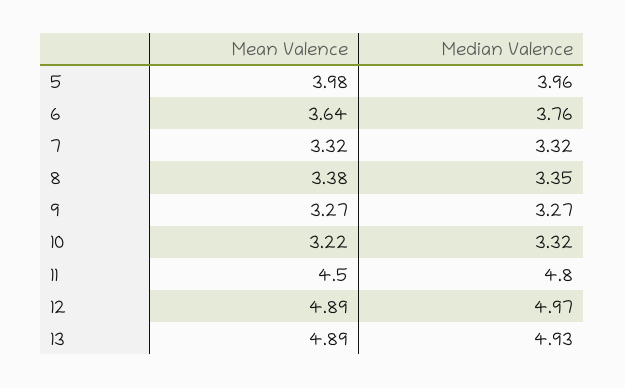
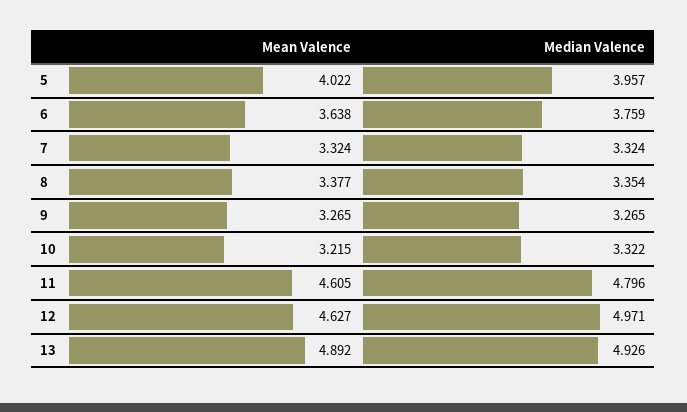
Mean Valence, 5: 3.98 -> 4.022
Mean Valence, 11: 4.5 -> 4.605
Mean Valence, 12: 4.89 -> 4.627

